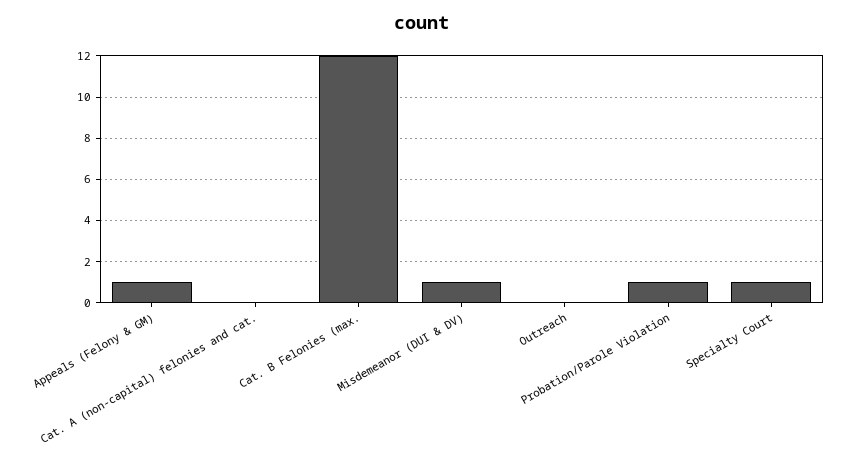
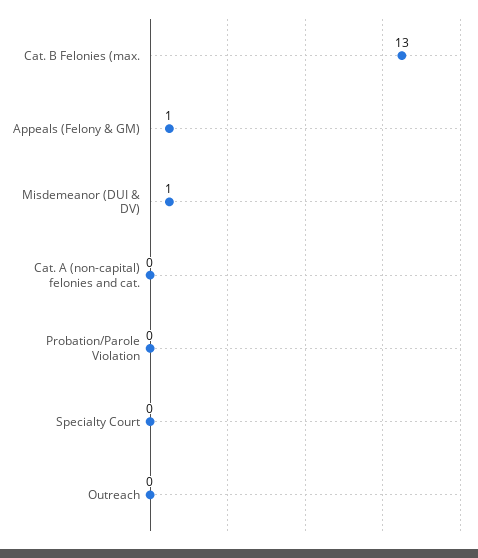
Cat. B Felonies (max.: 12 -> 13
Probation/Parole Violation: 1 -> 0
Specialty Court: 1 -> 0

